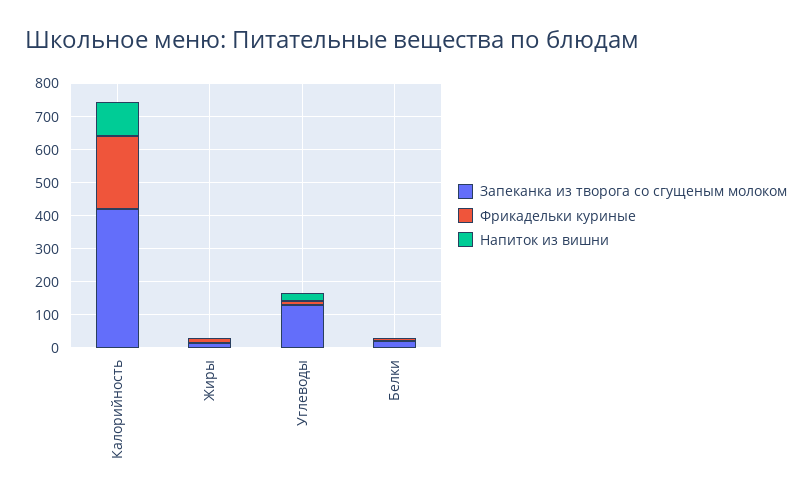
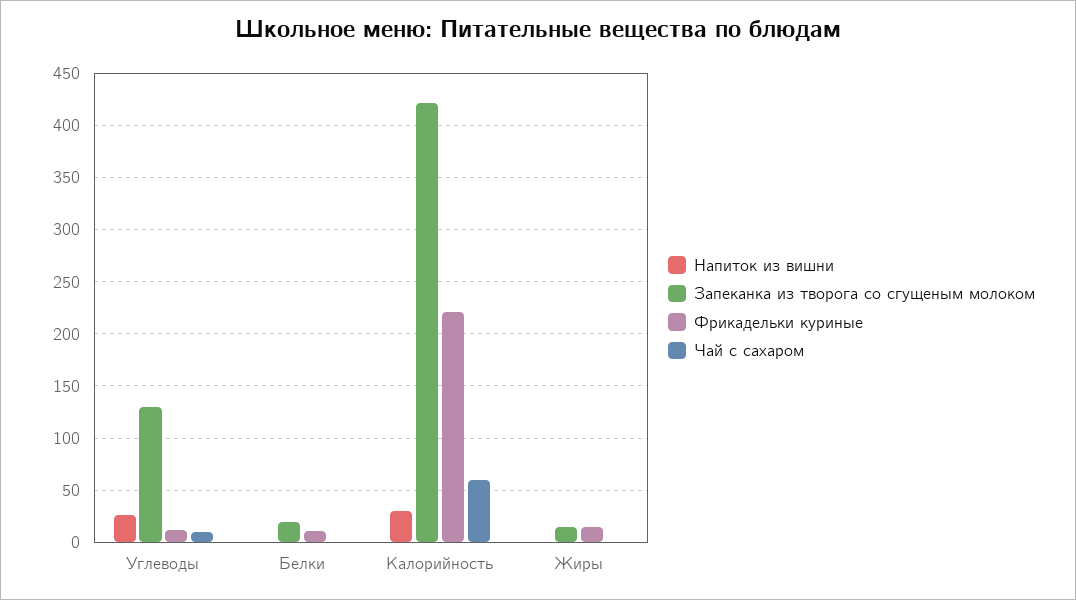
Напиток из вишни, Калорийность: 100 -> 30
Чай с сахаром, Углеводы: none -> 10
Чай с сахаром, Белки: none -> 0
Чай с сахаром, Калорийность: none -> 60
Чай с сахаром, Жиры: none -> 0

